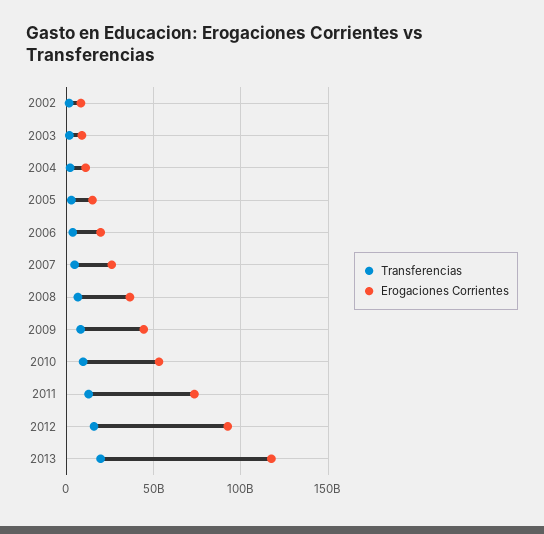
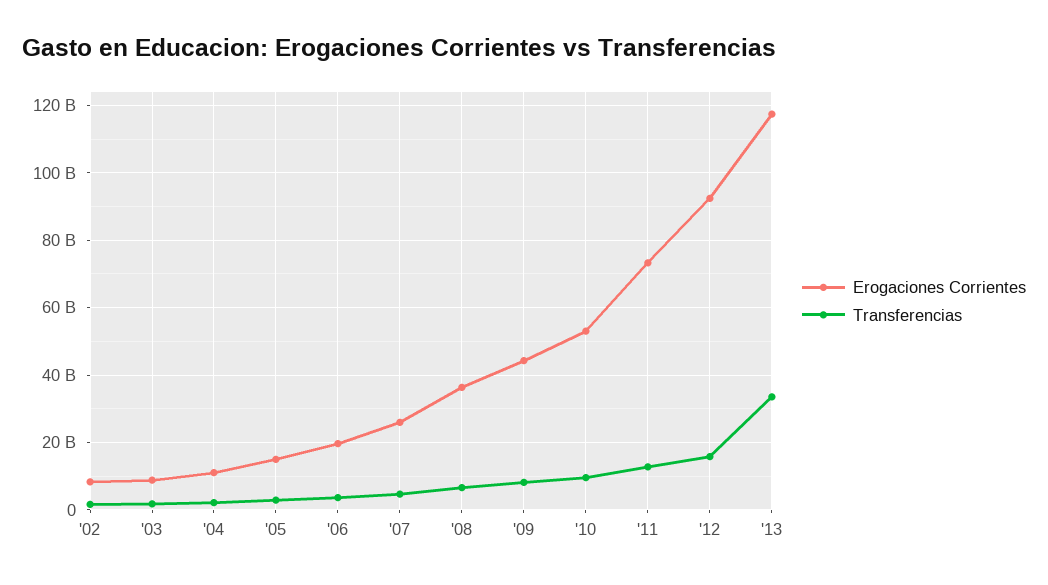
Transferencias, 2013: 20000000000 -> 34000000000

